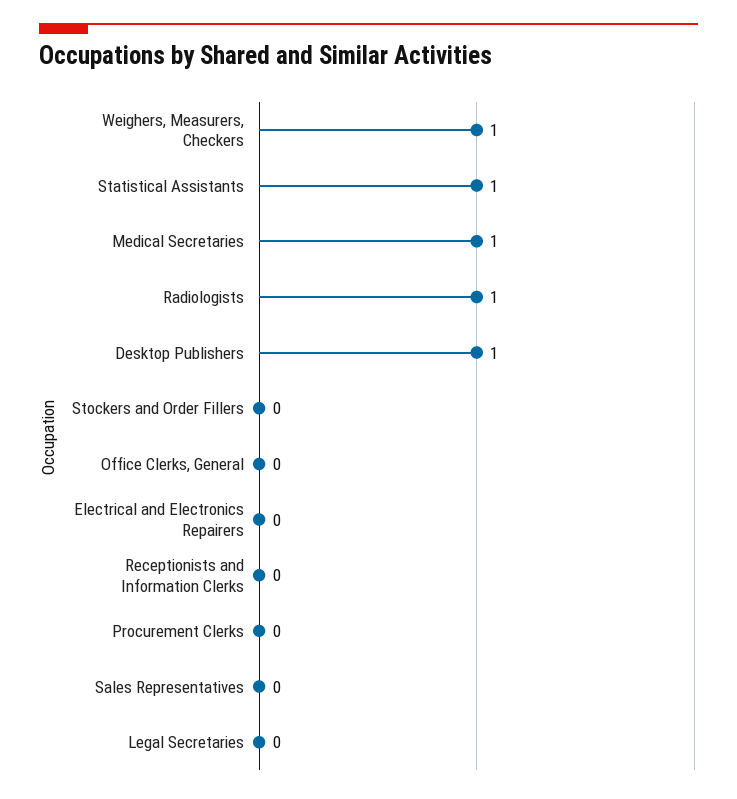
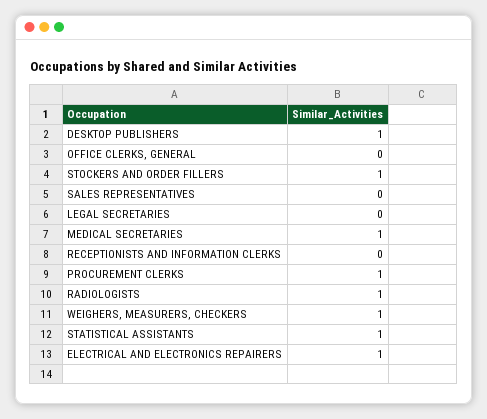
Stockers and Order Fillers: 0 -> 1
Electrical and Electronics Repairers: 0 -> 1
Procurement Clerks: 0 -> 1

